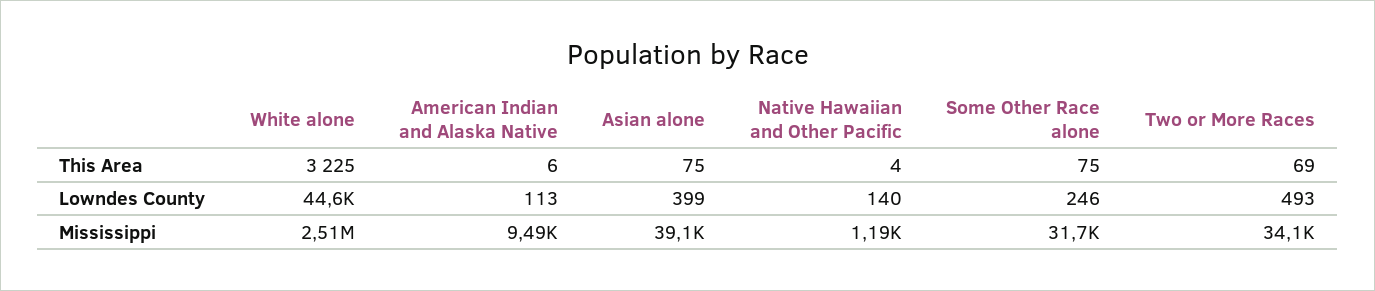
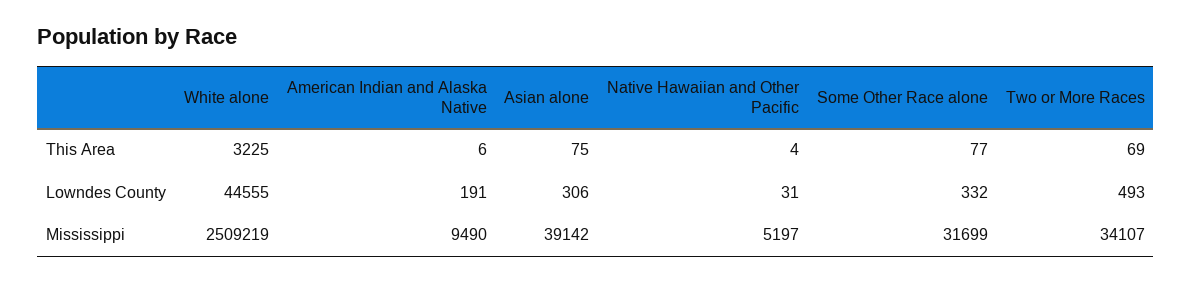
Some Other Race alone, This Area: 75 -> 77
American Indian and Alaska Native, Lowndes County: 113 -> 191
Asian alone, Lowndes County: 399 -> 306
Native Hawaiian and Other Pacific, Lowndes County: 140 -> 31
Some Other Race alone, Lowndes County: 246 -> 332
Native Hawaiian and Other Pacific, Mississippi: 1190 -> 5197

